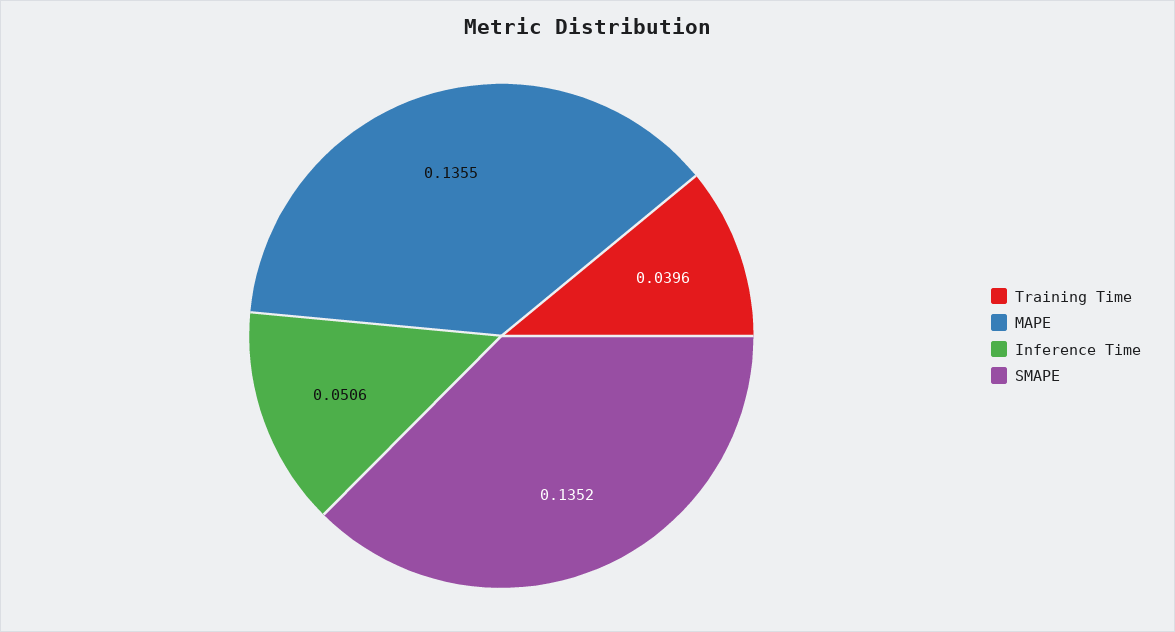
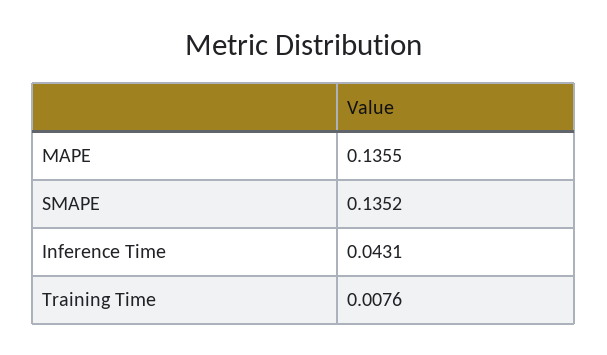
Training Time: 0.0396 -> 0.0076
Inference Time: 0.0506 -> 0.0431

